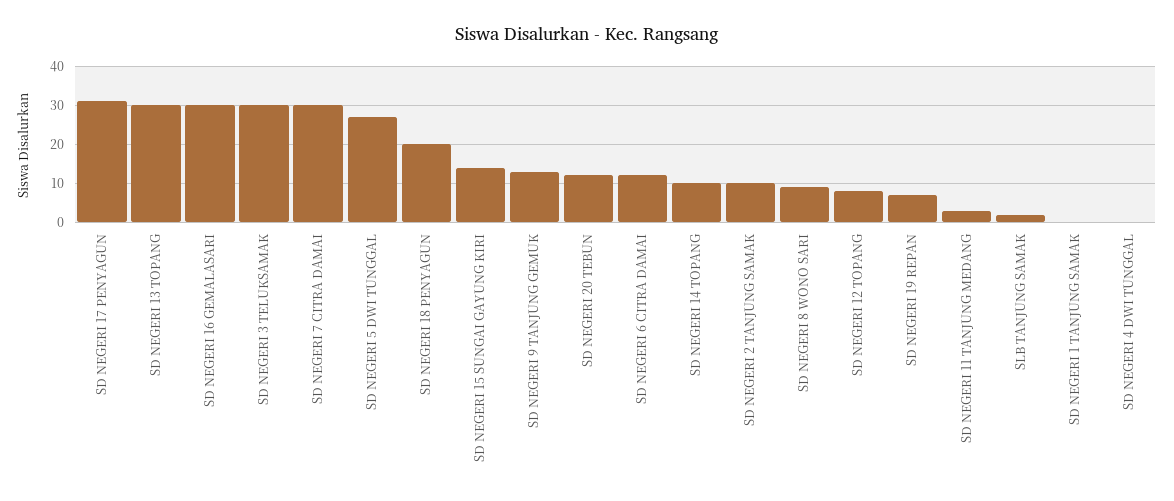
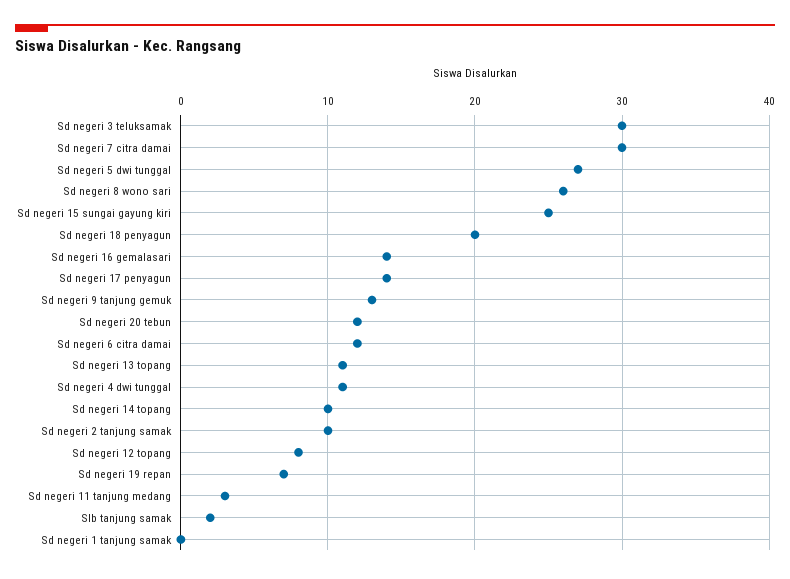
SD NEGERI 17 PENYAGUN: 30 -> 14
SD NEGERI 13 TOPANG: 30 -> 11
SD NEGERI 16 GEMALASARI: 30 -> 14
SD NEGERI 15 SUNGAI GAYUNG KIRI: 15 -> 25
SD NEGERI 8 WONO SARI: 10 -> 26
SD NEGERI 4 DWI TUNGGAL: 0 -> 11

